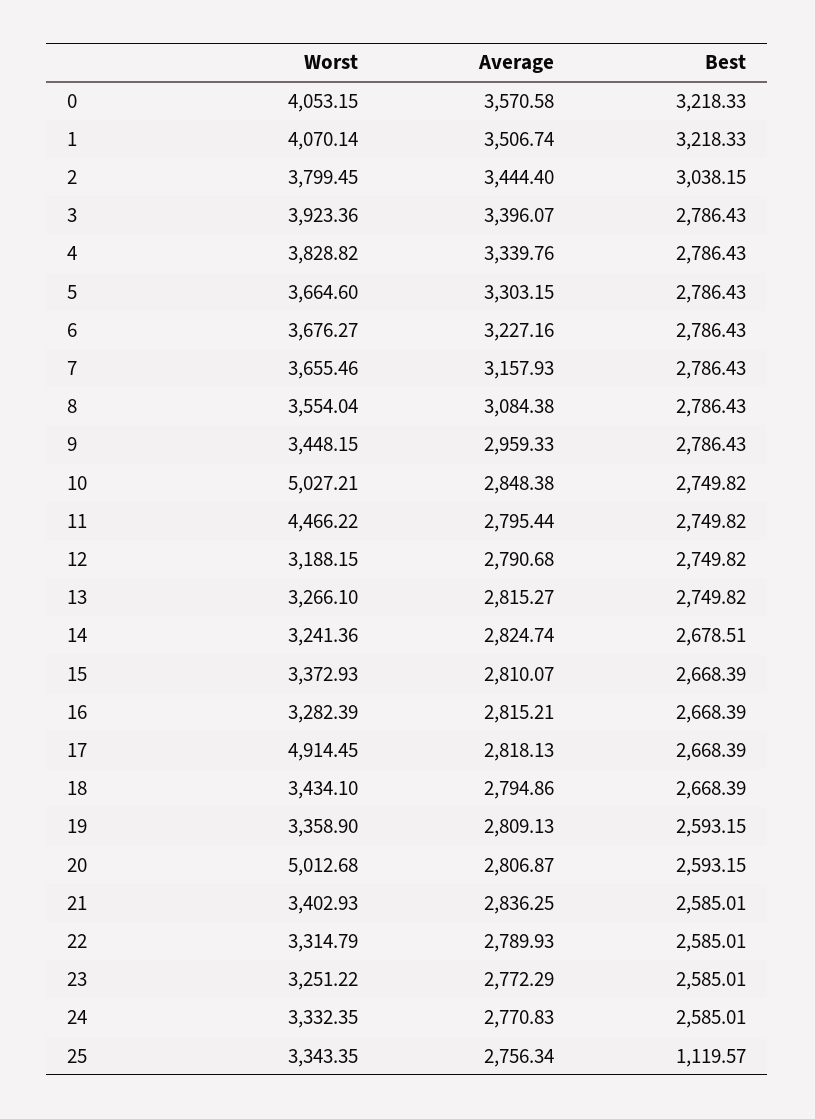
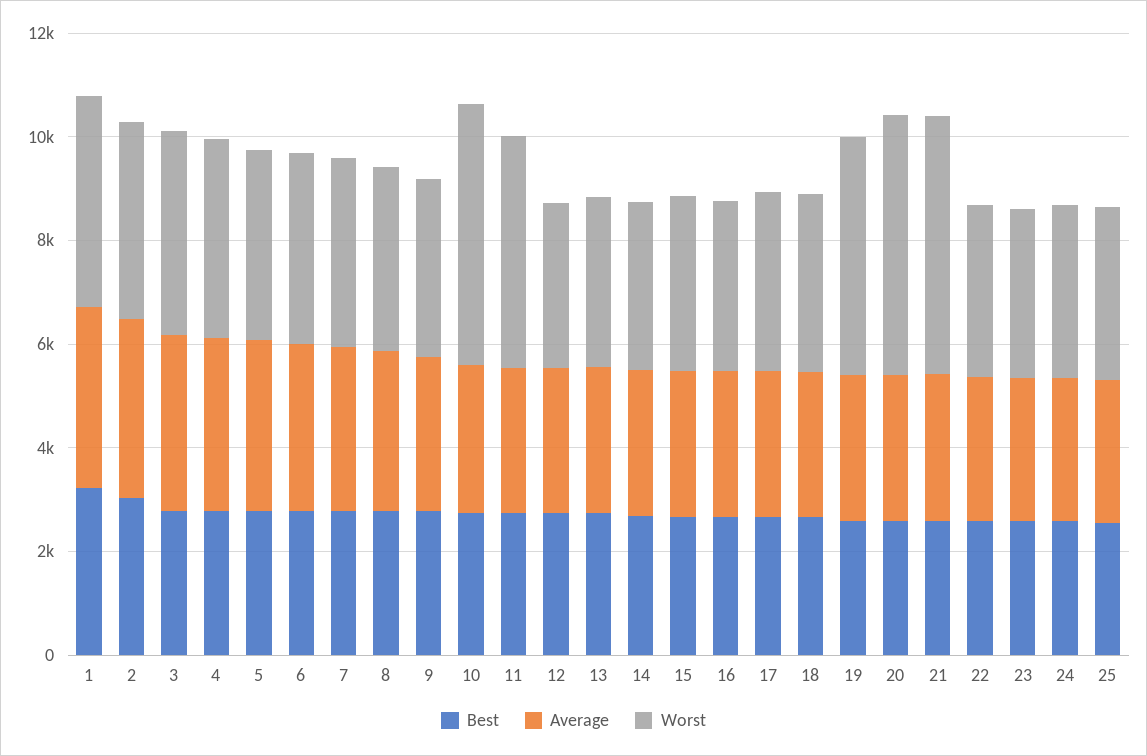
Worst, 0: 4053.15 -> none
Average, 0: 3570.58 -> none
Best, 0: 3218.33 -> none
Worst, 17: 4914.45 -> 3500
Worst, 19: 3358.9 -> 4500
Worst, 21: 3402.93 -> 5000
Best, 25: 1119.57 -> 2500

